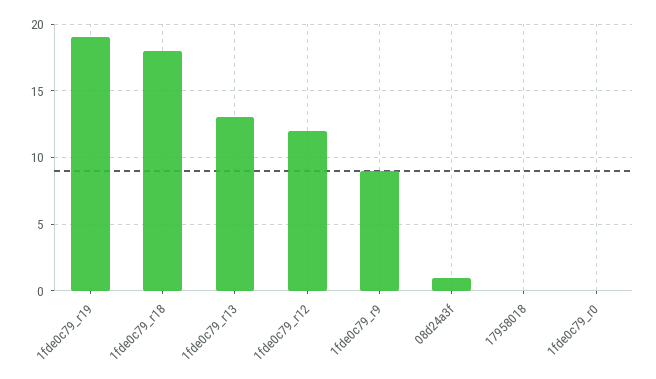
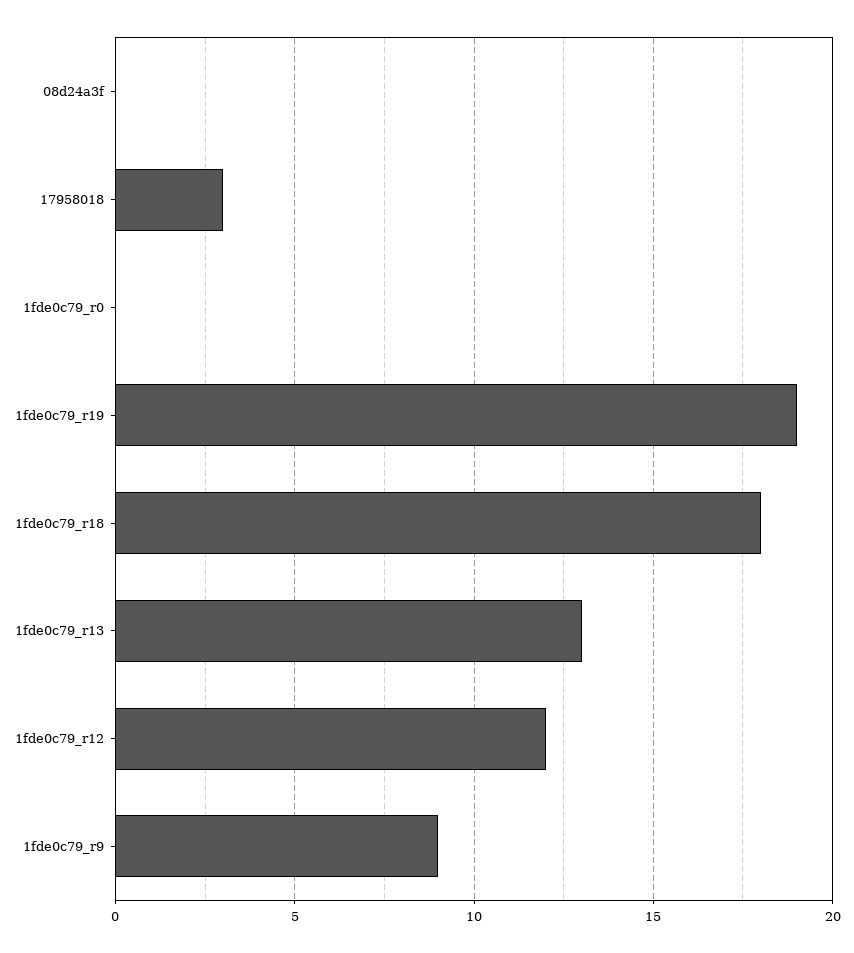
08d24a3f: 1 -> 0
17958018: 0 -> 3

